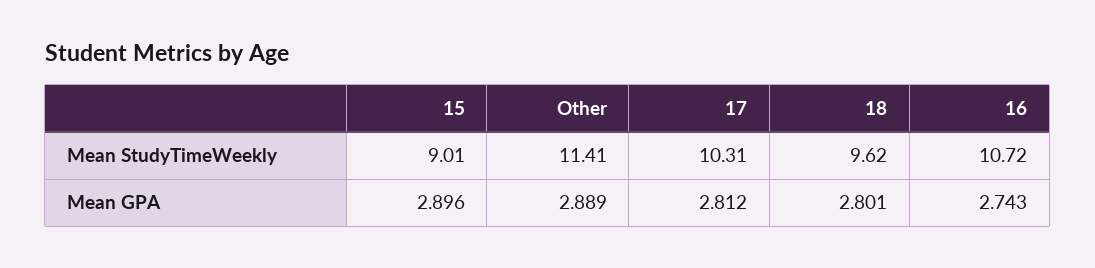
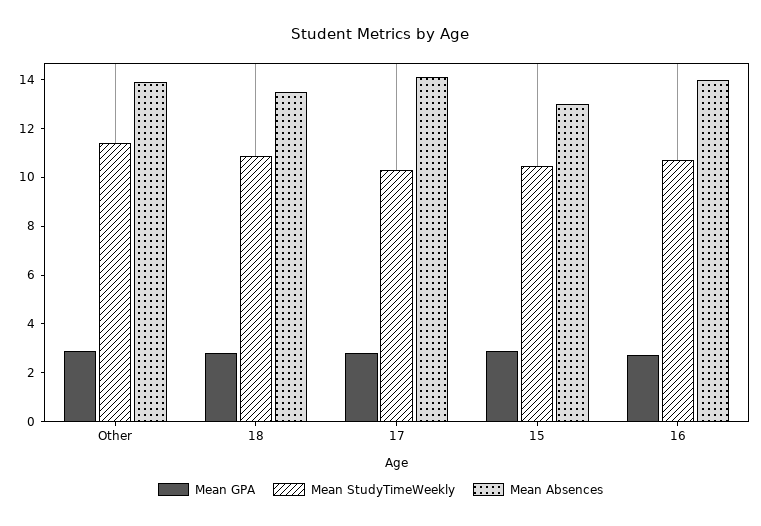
Mean StudyTimeWeekly, 15: 9.01 -> 10.5
Mean StudyTimeWeekly, 18: 9.62 -> 11
Mean Absences, Other: none -> 14
Mean Absences, 18: none -> 13.5
Mean Absences, 17: none -> 14
Mean Absences, 15: none -> 13
Mean Absences, 16: none -> 14

